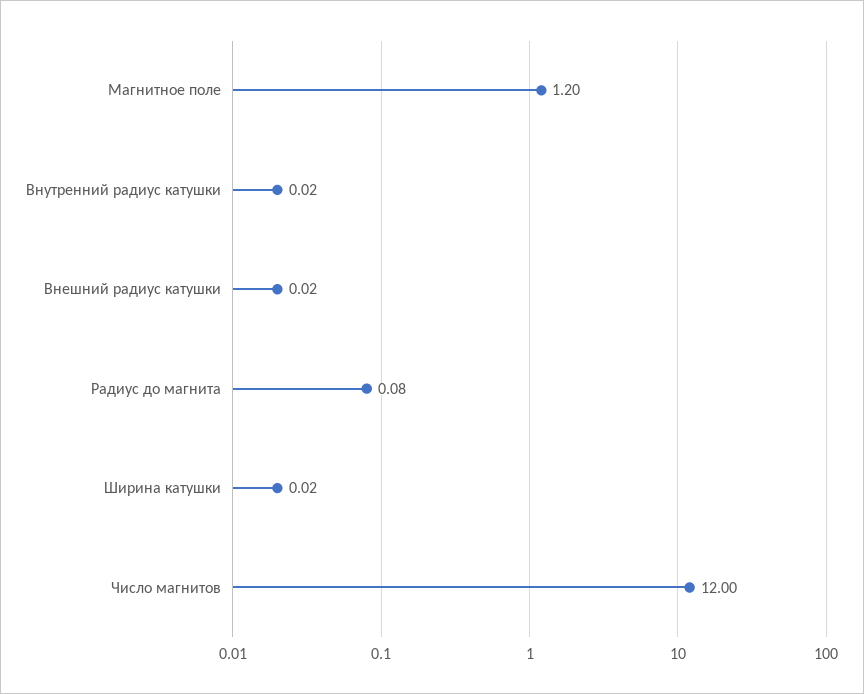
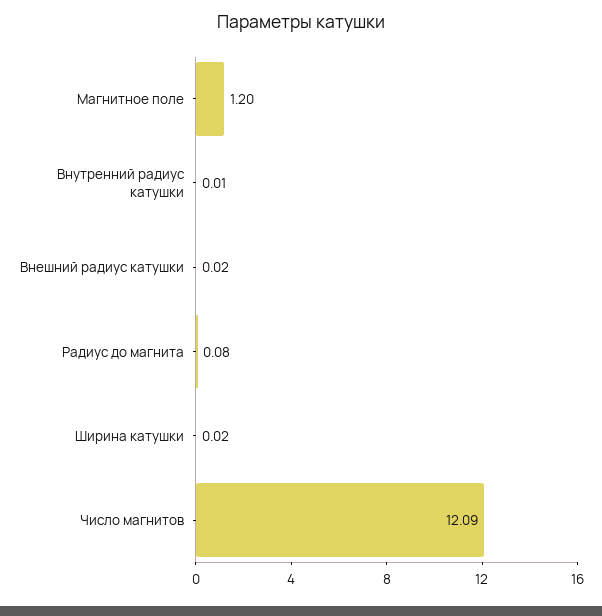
Внутренний радиус катушки: 0.02 -> 0.01
Число магнитов: 12 -> 12.09

